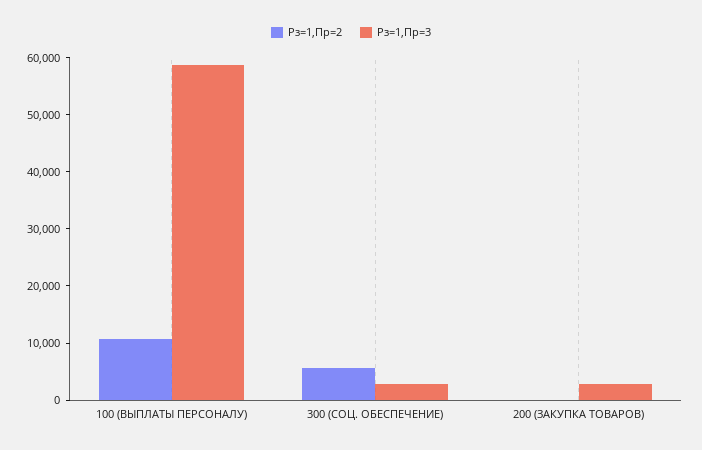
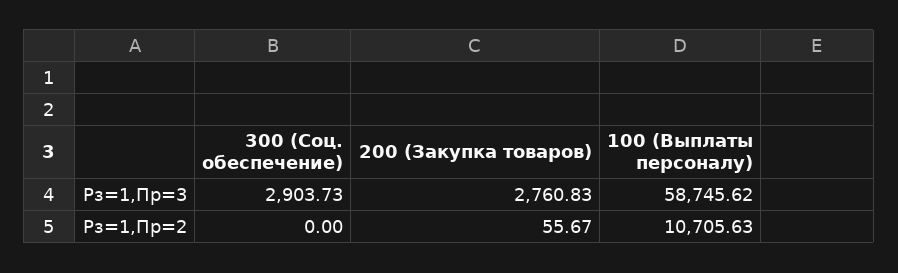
Рз=1,Пр=2, 300 (СОЦ. ОБЕСПЕЧЕНИЕ): 6000 -> 0

